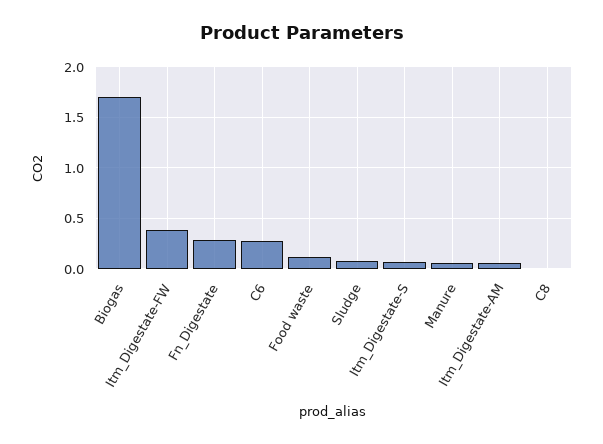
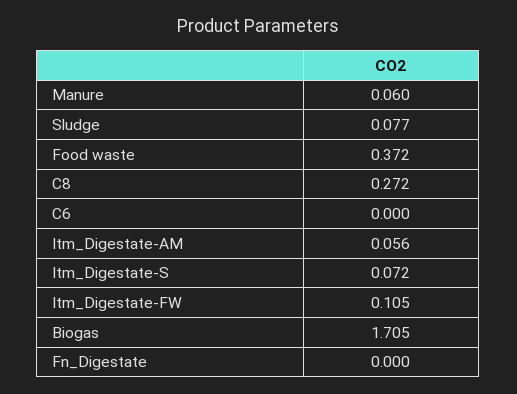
Itm_Digestate-FW: 0.4 -> 0.105
Fn_Digestate: 0.3 -> 0
C6: 0.3 -> 0
Food waste: 0.1 -> 0.372
C8: 0 -> 0.272

